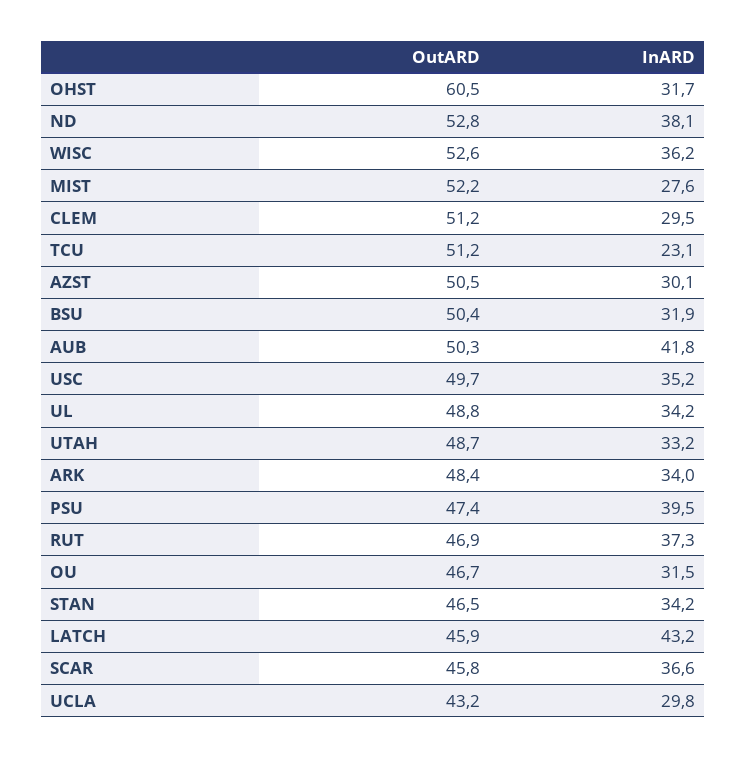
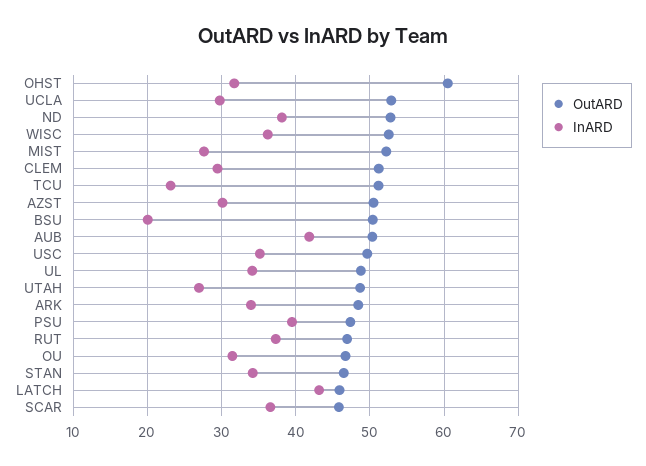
InARD, BSU: 31.9 -> 20
InARD, UTAH: 33.2 -> 27
OutARD, UCLA: 43.2 -> 53

